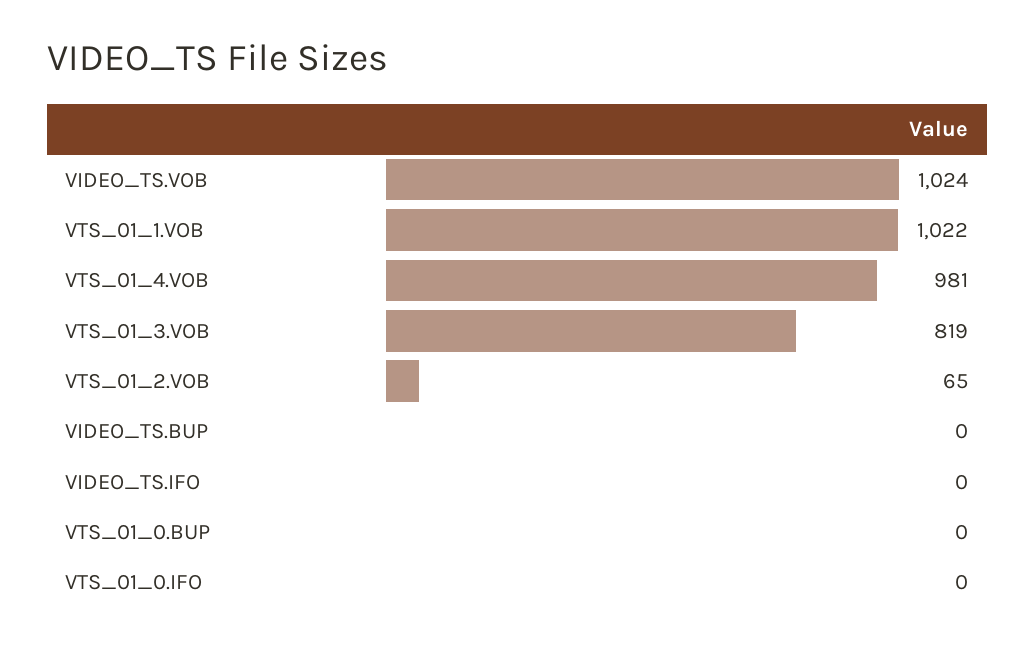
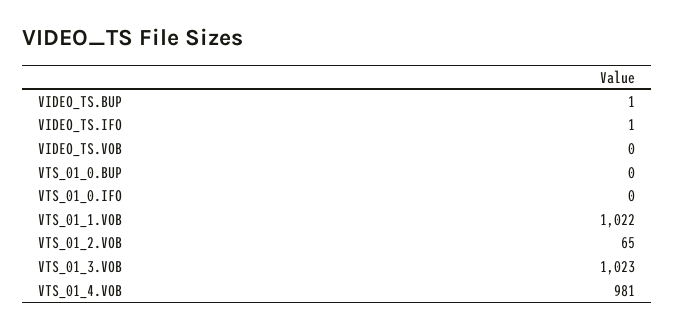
VIDEO_TS.VOB: 1024 -> 0
VTS_01_3.VOB: 819 -> 1023
VIDEO_TS.BUP: 0 -> 1
VIDEO_TS.IFO: 0 -> 1

